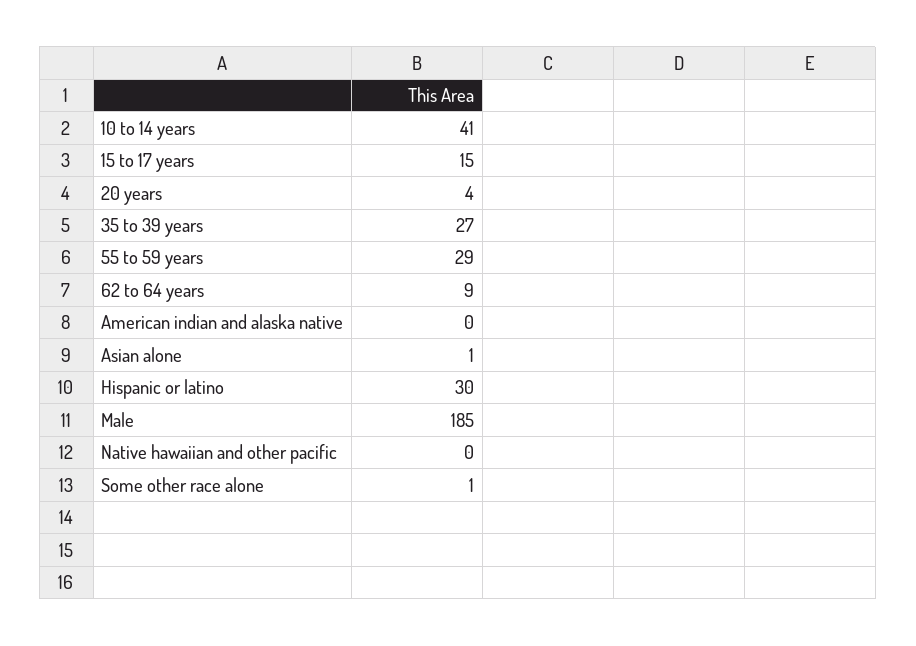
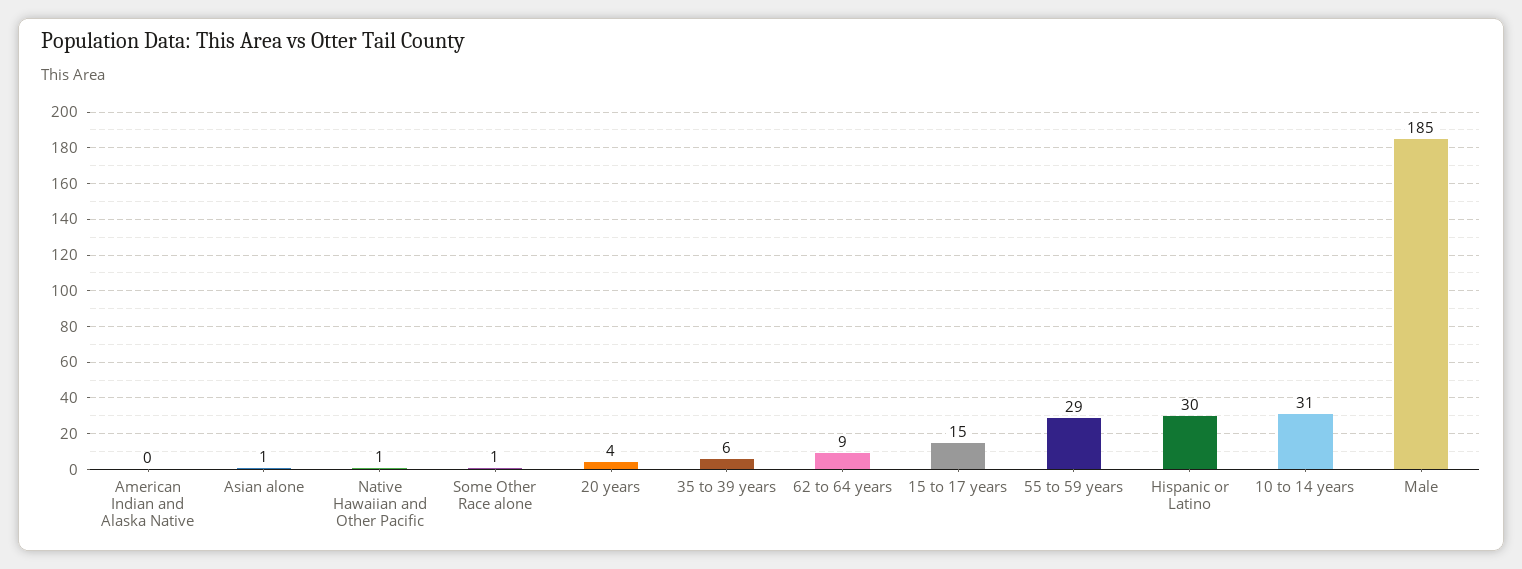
10 to 14 years: 41 -> 31
35 to 39 years: 27 -> 6
Native hawaiian and other pacific: 0 -> 1

